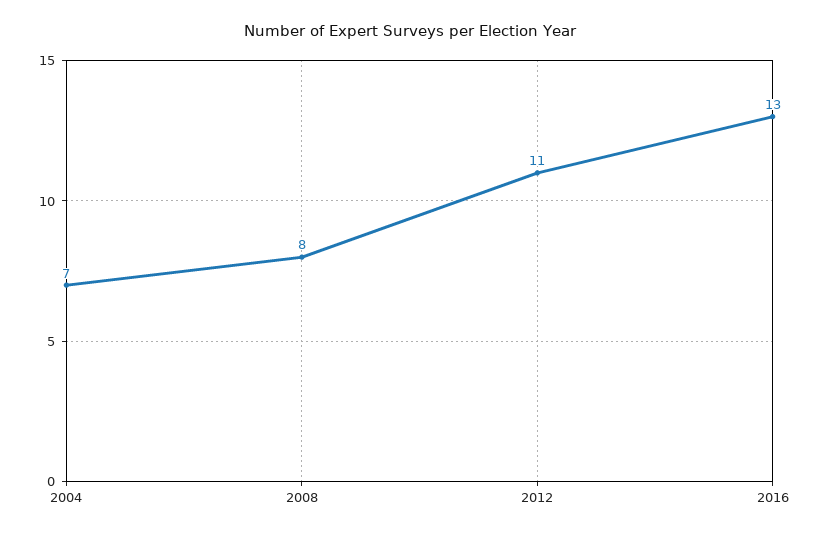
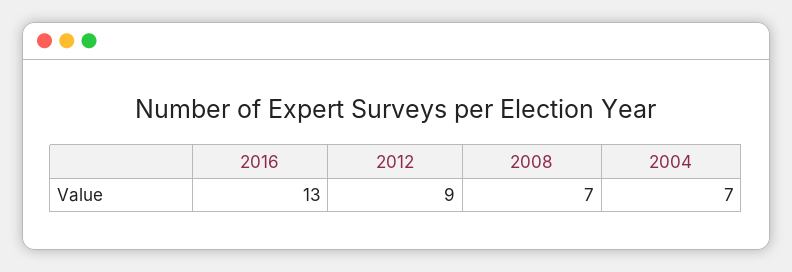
2008: 8 -> 7
2012: 11 -> 9

